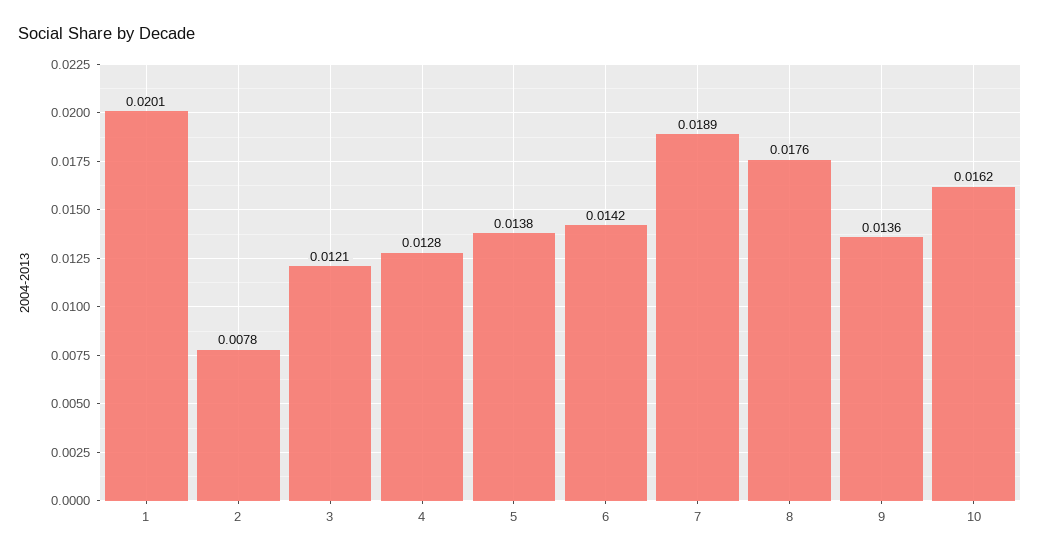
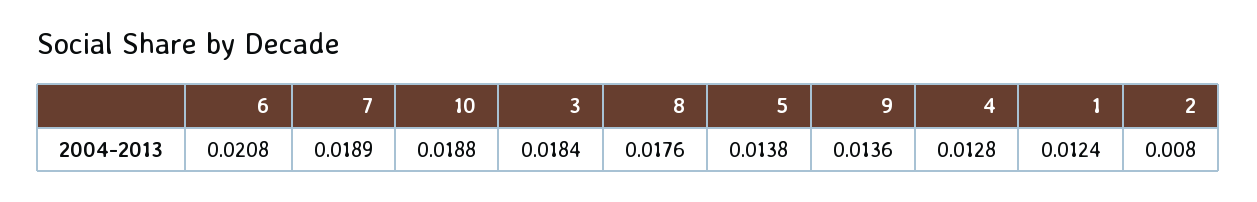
1: 0.0201 -> 0.0124
2: 0.0078 -> 0.008
3: 0.0121 -> 0.0184
6: 0.0142 -> 0.0208
10: 0.0162 -> 0.0188

